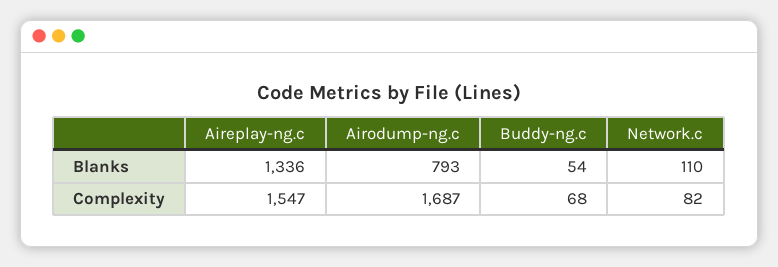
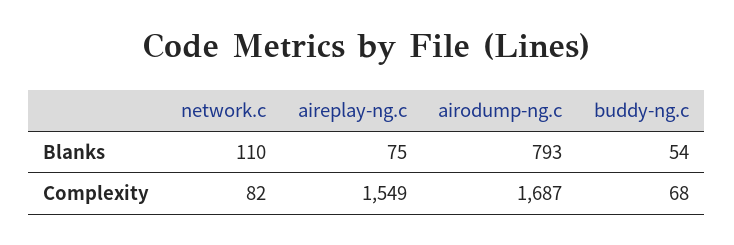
Aireplay-ng.c, Blanks: 1336 -> 75
Aireplay-ng.c, Complexity: 1547 -> 1549

